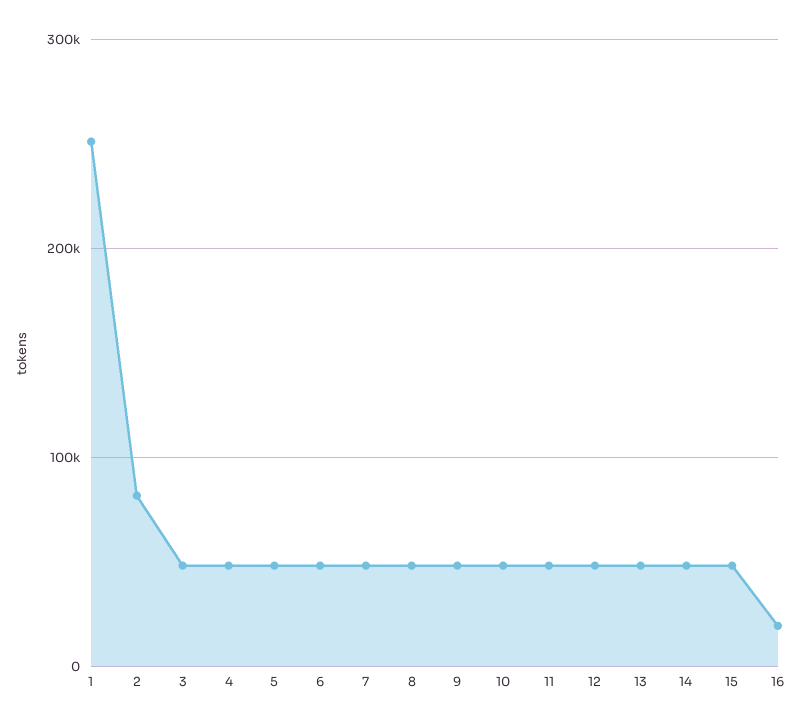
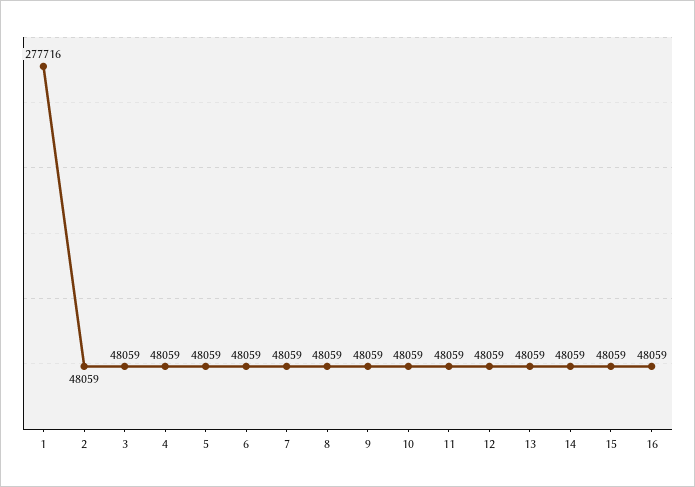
1: 250000 -> 277716
2: 80000 -> 48059
16: 20000 -> 48059

